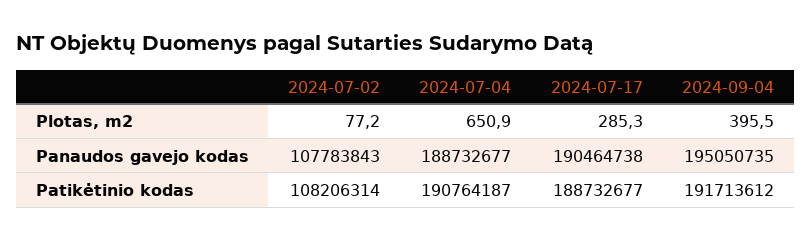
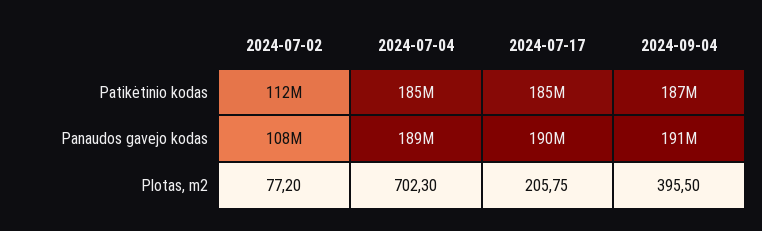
2024-07-04, Plotas, m2: 650.9 -> 702.3
2024-07-17, Plotas, m2: 285.3 -> 205.75
2024-09-04, Panaudos gavejo kodas: 195050735 -> 191000000
2024-07-02, Patikėtinio kodas: 108206314 -> 112000000
2024-07-04, Patikėtinio kodas: 190764187 -> 185000000
2024-07-17, Patikėtinio kodas: 188732677 -> 185000000
2024-09-04, Patikėtinio kodas: 191713612 -> 187000000

